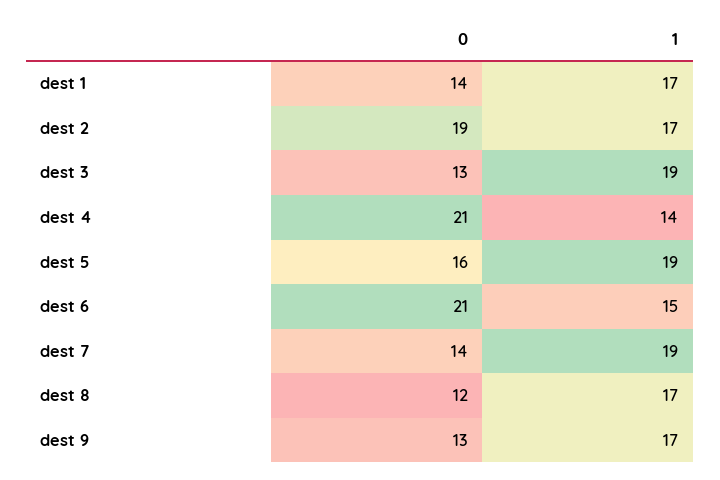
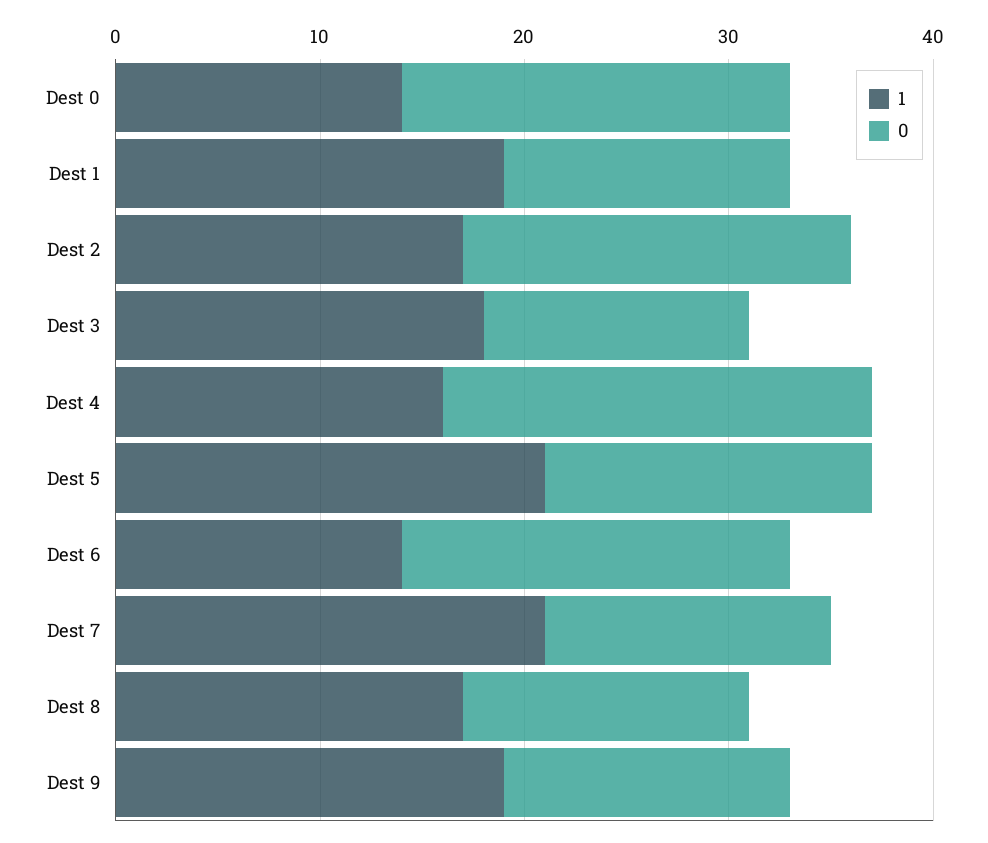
1, dest 1: 17 -> 19
1, dest 3: 19 -> 18
1, dest 4: 14 -> 16
1, dest 5: 19 -> 21
0, dest 6: 21 -> 19
1, dest 6: 15 -> 14
1, dest 7: 19 -> 21
0, dest 8: 12 -> 14
0, dest 9: 13 -> 14
1, dest 9: 17 -> 19
1, Dest 0: none -> 14
0, Dest 0: none -> 19

